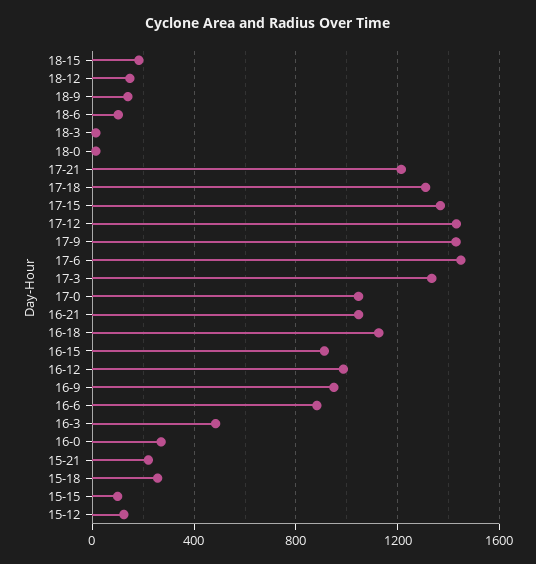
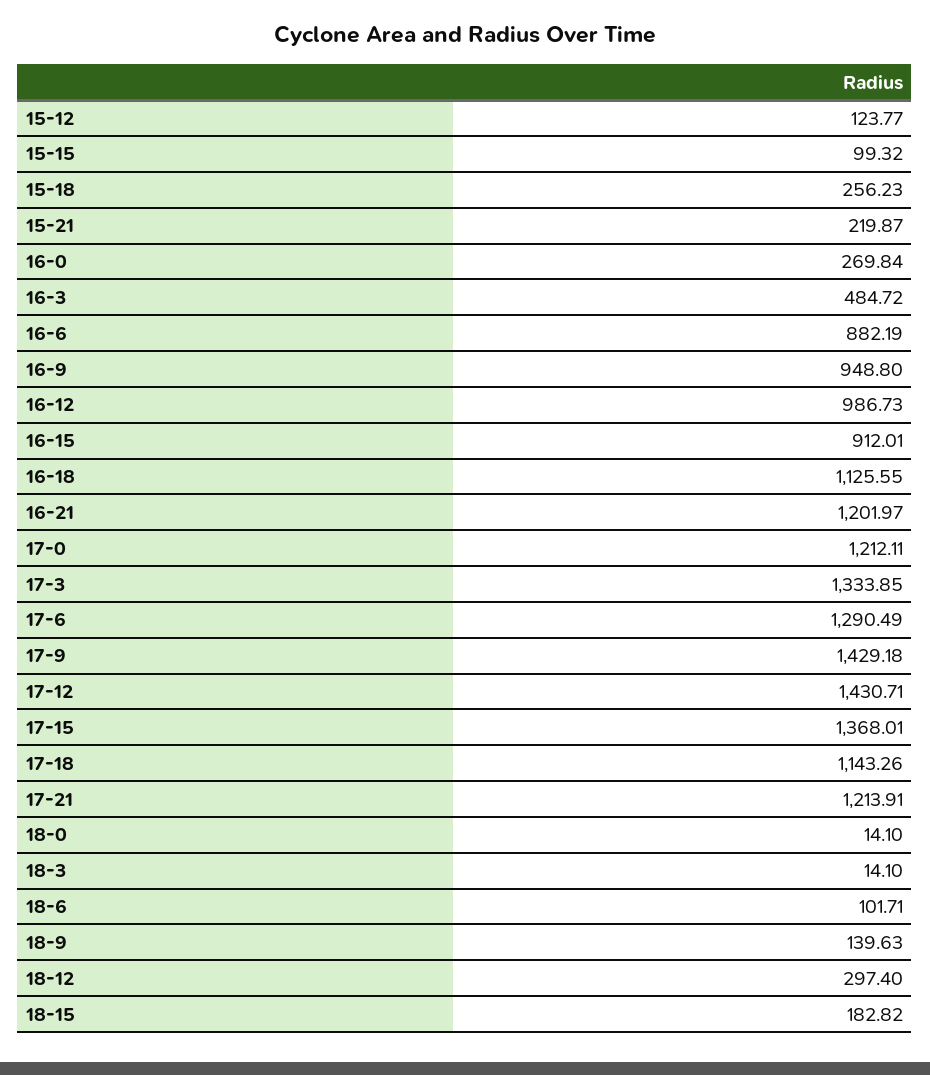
18-12: 150 -> 297.4
17-18: 1300 -> 1143.26
17-6: 1450 -> 1290.49
17-0: 1050 -> 1212.11
16-21: 1050 -> 1201.97

